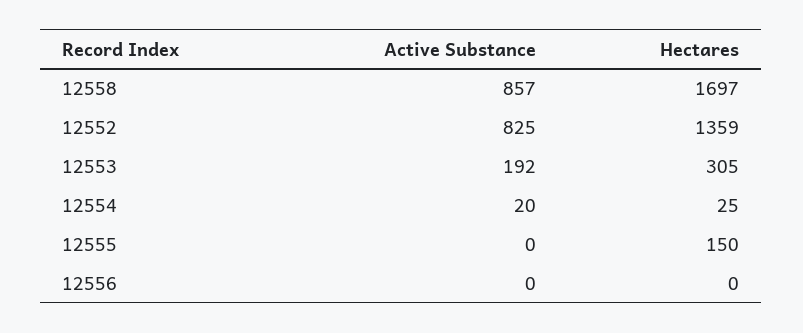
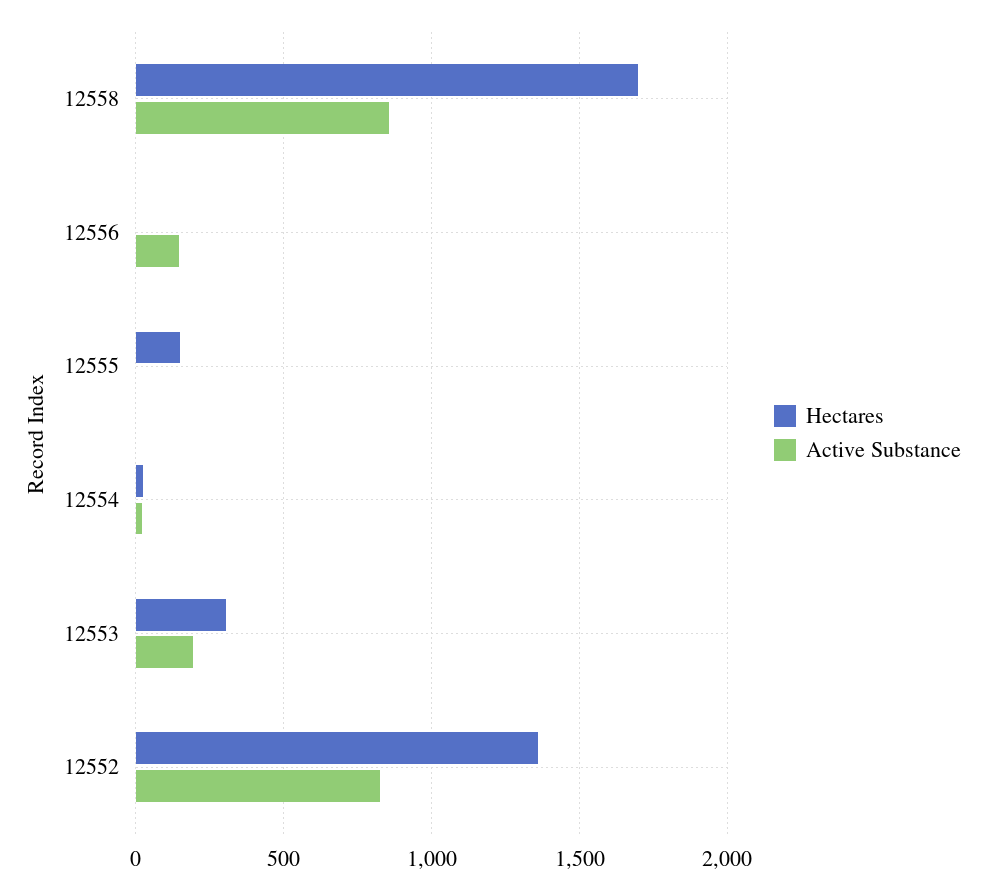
Active Substance, 12556: 0 -> 150

